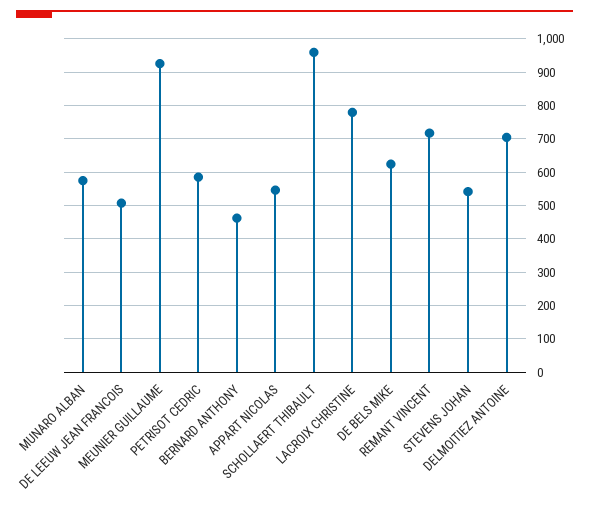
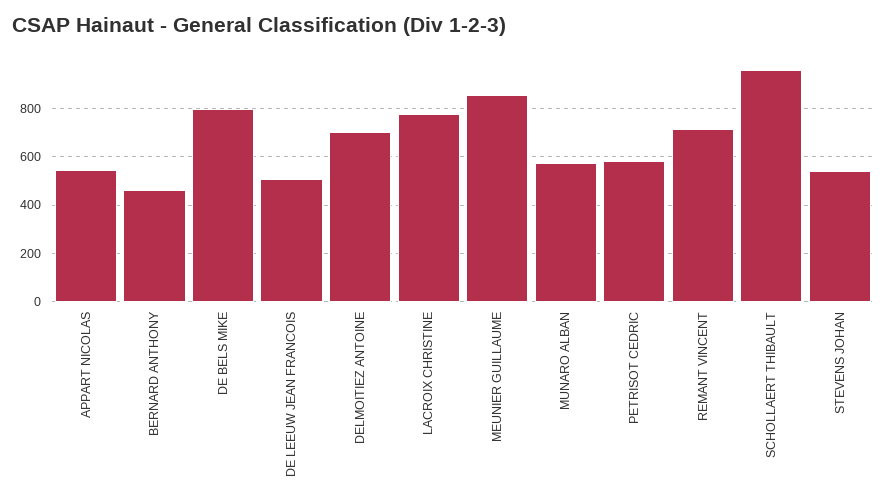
MEUNIER GUILLAUME: 920 -> 850
DE BELS MIKE: 620 -> 800

